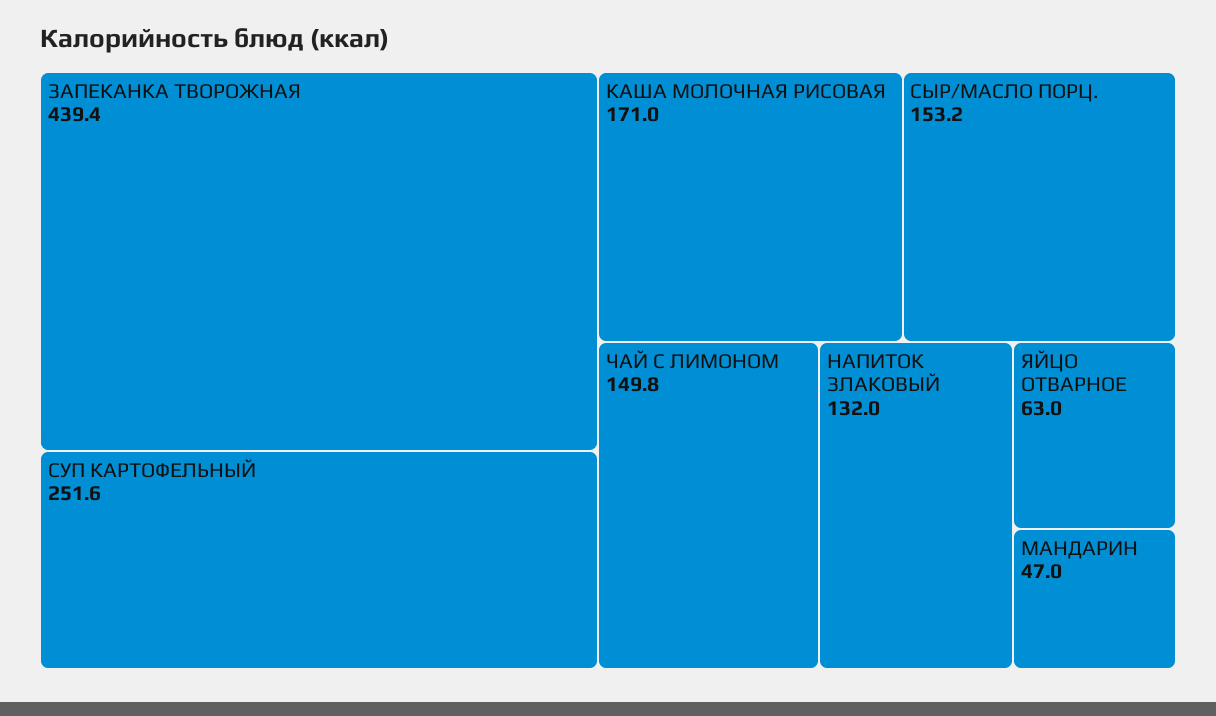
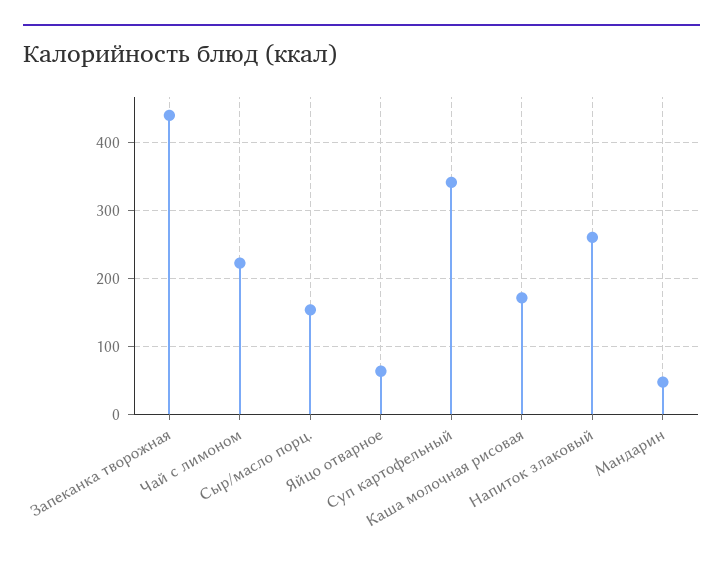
СУП КАРТОФЕЛЬНЫЙ: 251.6 -> 340
ЧАЙ С ЛИМОНОМ: 149.8 -> 220
НАПИТОК ЗЛАКОВЫЙ: 132 -> 260

